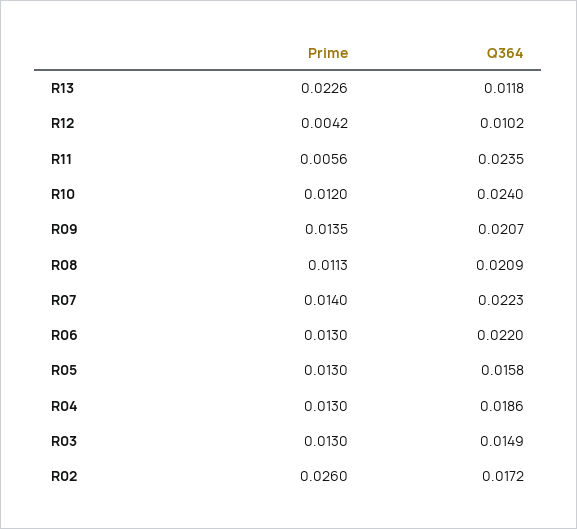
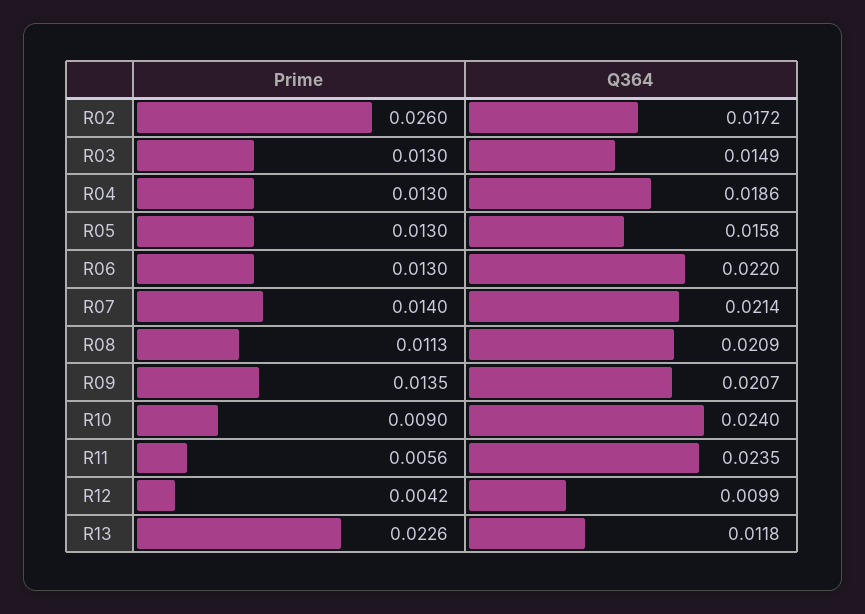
Q364, R12: 0.0102 -> 0.0099
Prime, R10: 0.012 -> 0.009
Q364, R07: 0.0223 -> 0.0214

